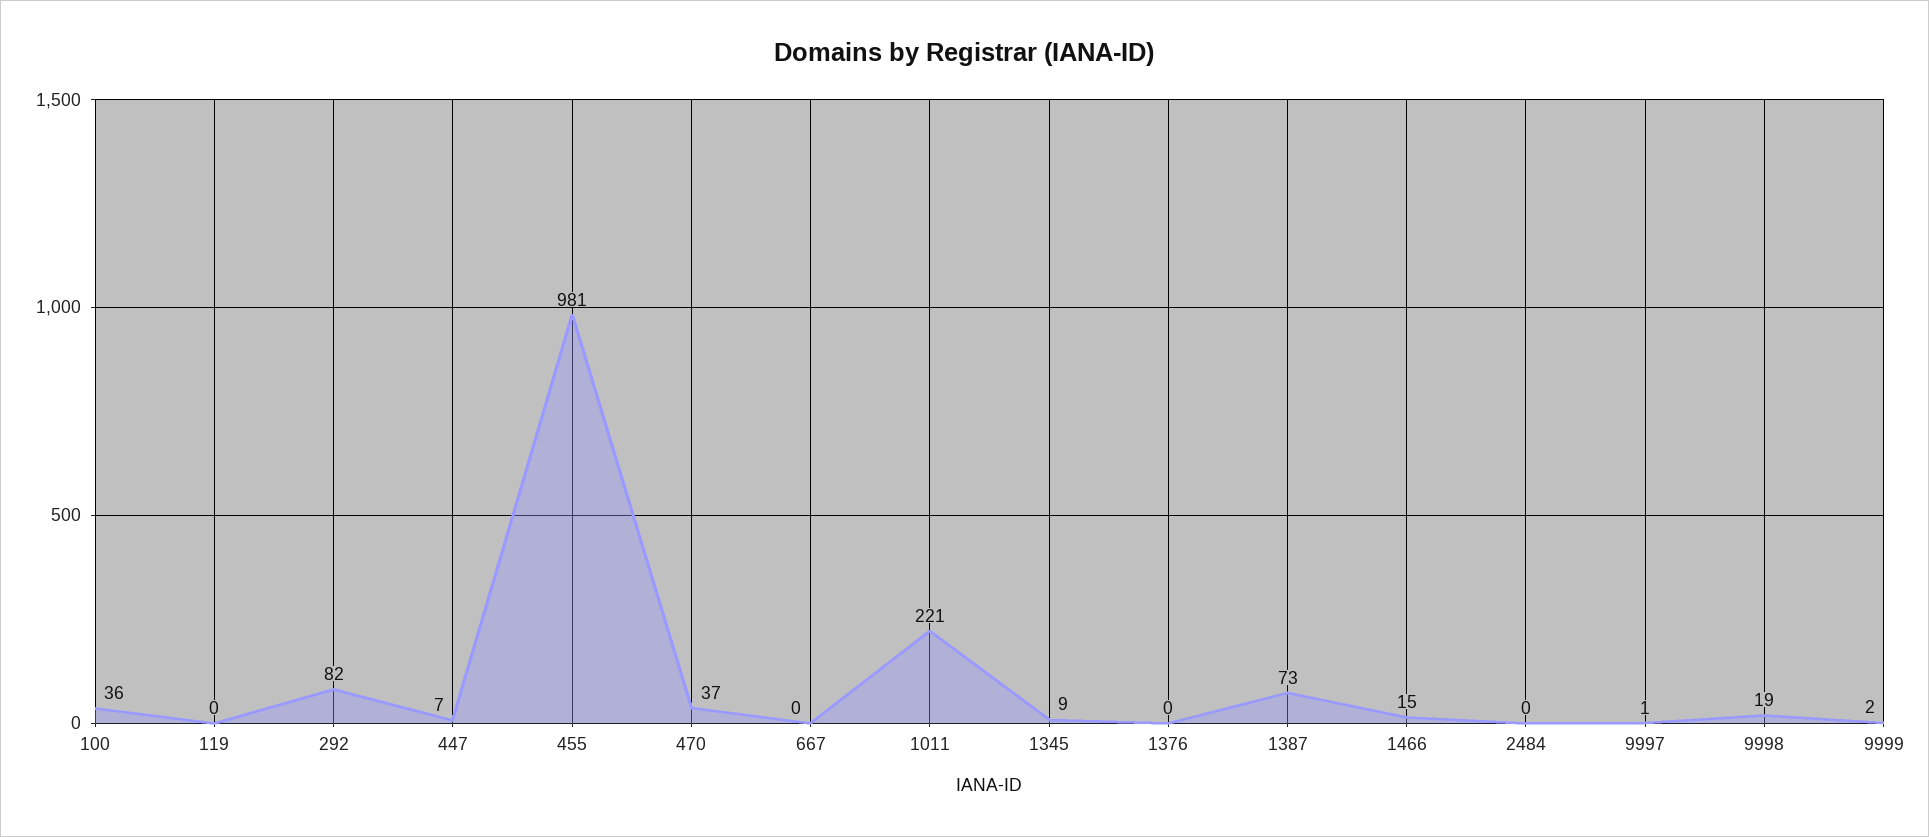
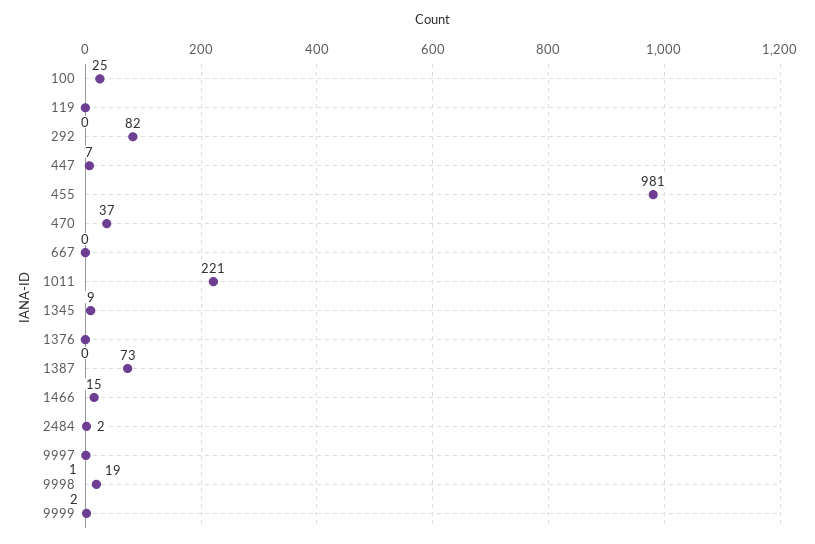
100: 36 -> 25
2484: 0 -> 2

